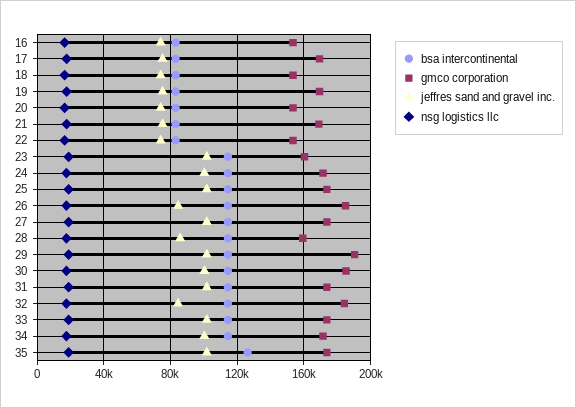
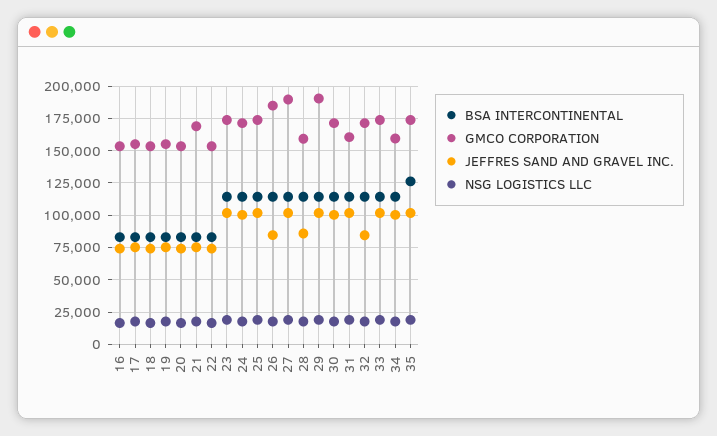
gmco corporation, 17: 170000 -> 155000
gmco corporation, 19: 170000 -> 155000
gmco corporation, 23: 160000 -> 175000
gmco corporation, 27: 175000 -> 190000
gmco corporation, 30: 185000 -> 170000
gmco corporation, 31: 175000 -> 160000
gmco corporation, 32: 185000 -> 170000
gmco corporation, 34: 170000 -> 160000

